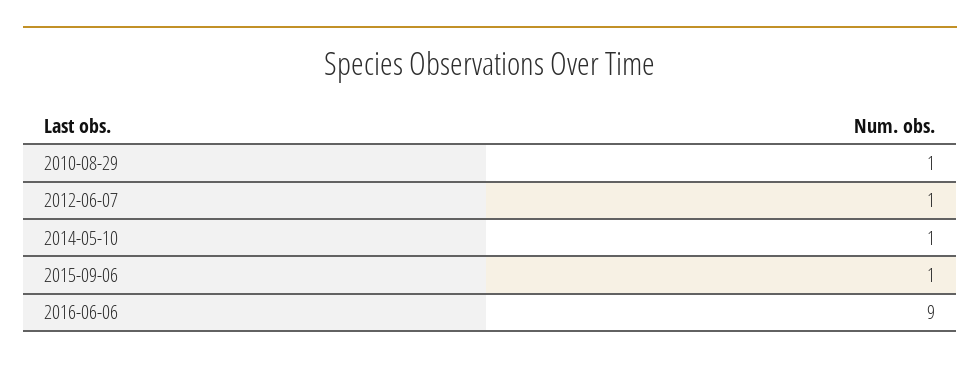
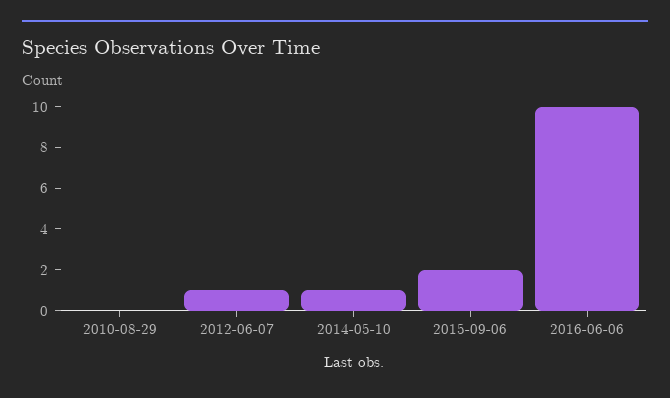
2010-08-29: 1 -> 0
2015-09-06: 1 -> 2
2016-06-06: 9 -> 10

